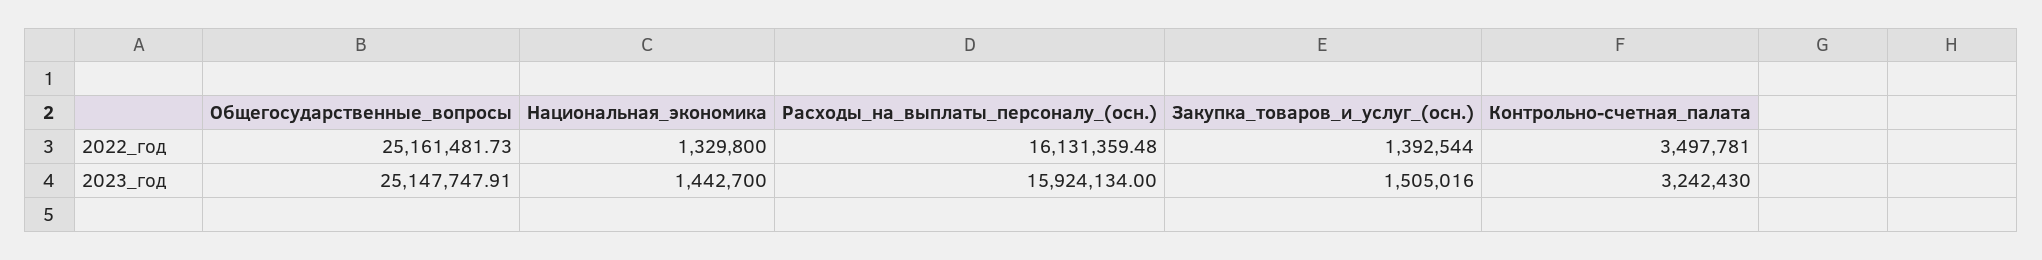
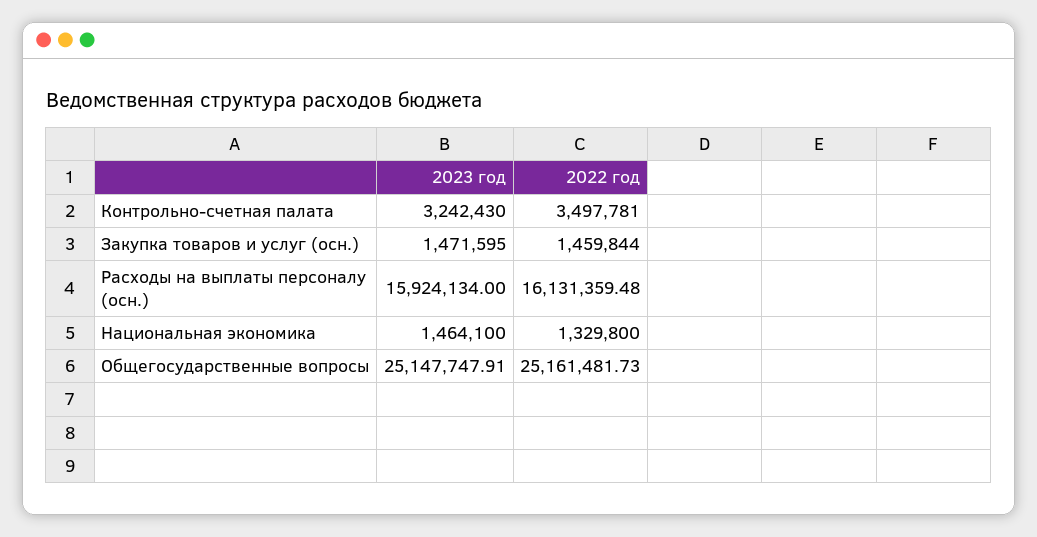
Закупка_товаров_и_услуг_(осн.), 2022_год: 1392544 -> 1459844
Национальная_экономика, 2023_год: 1442700 -> 1464100
Закупка_товаров_и_услуг_(осн.), 2023_год: 1505016 -> 1471595

